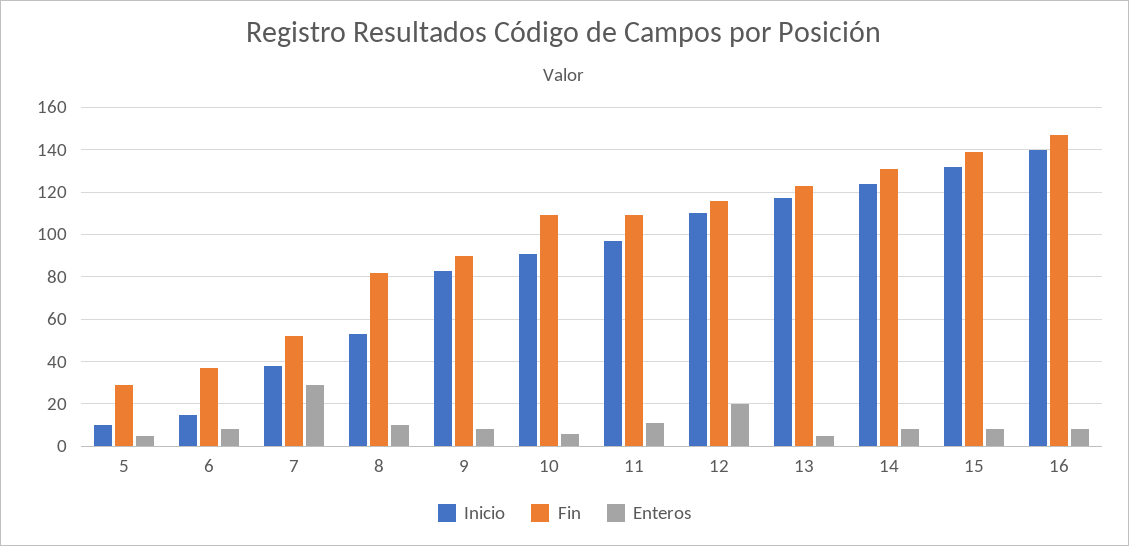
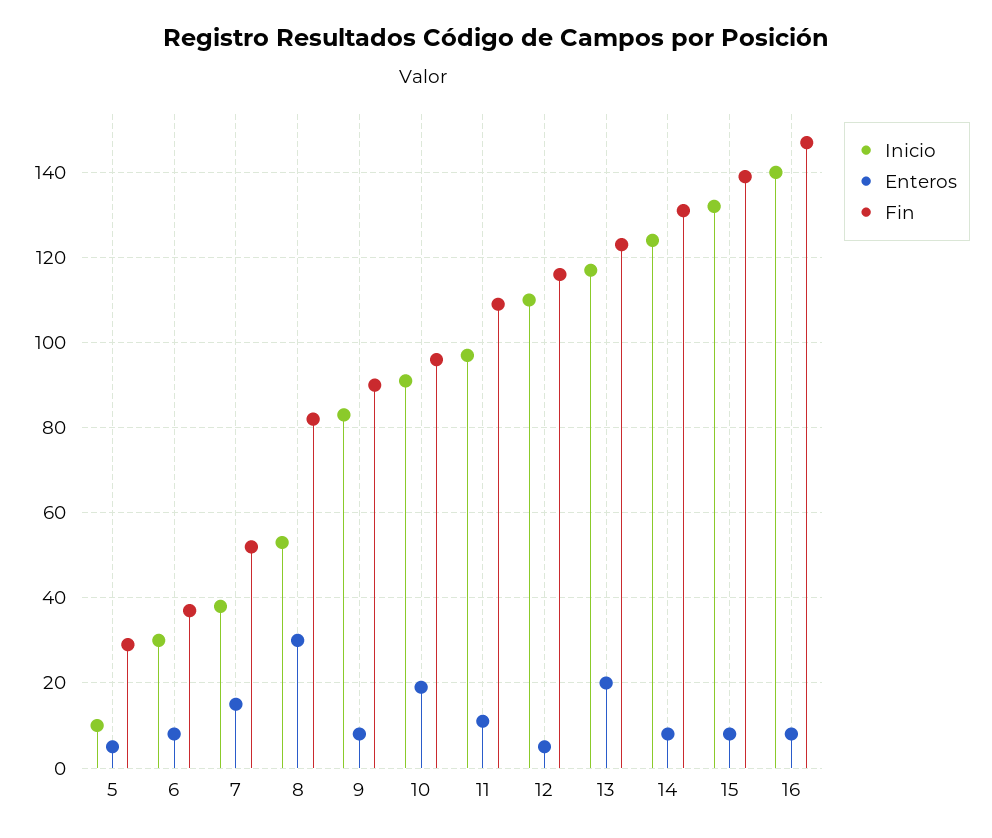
Inicio, 6: 15 -> 30
Enteros, 7: 30 -> 15
Enteros, 8: 10 -> 30
Fin, 10: 110 -> 95
Enteros, 10: 5 -> 20
Enteros, 12: 20 -> 5
Enteros, 13: 5 -> 20

